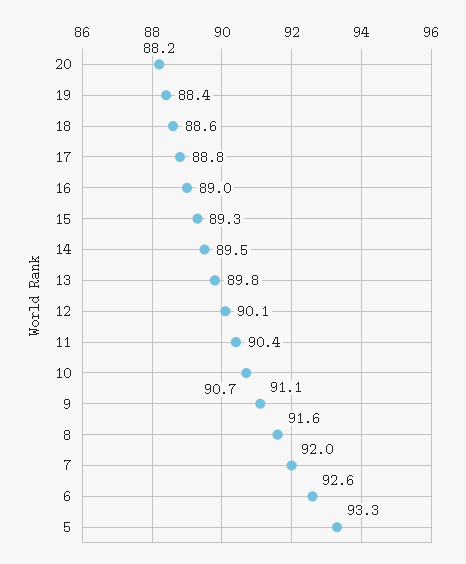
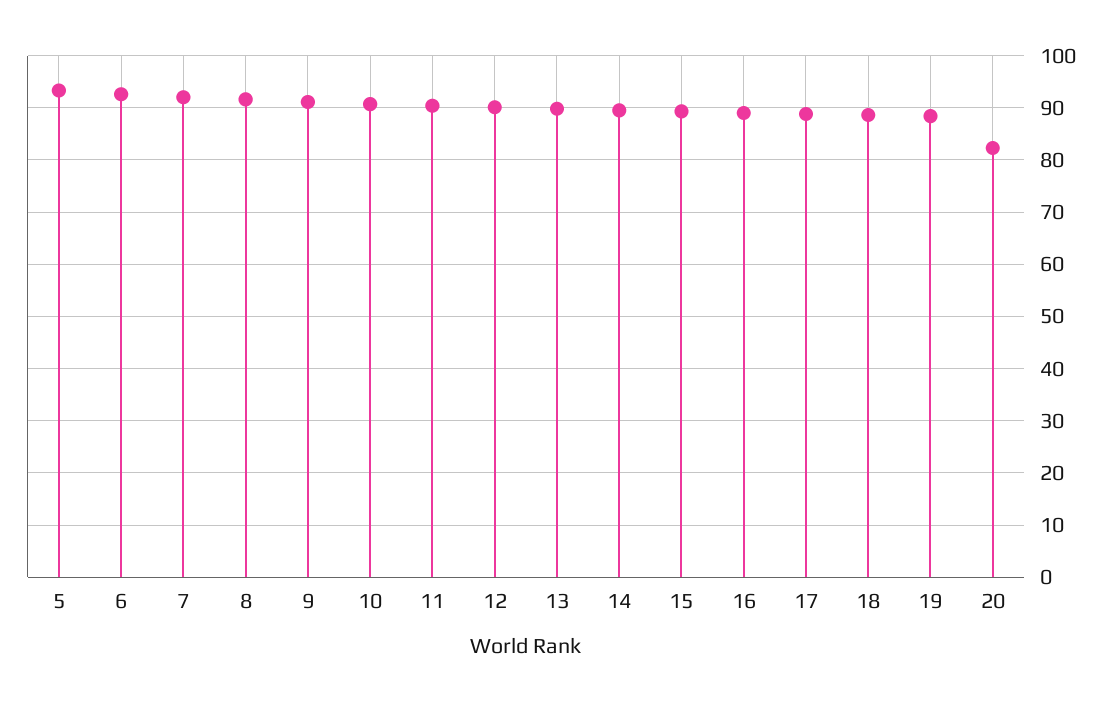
20: 88.2 -> 82

